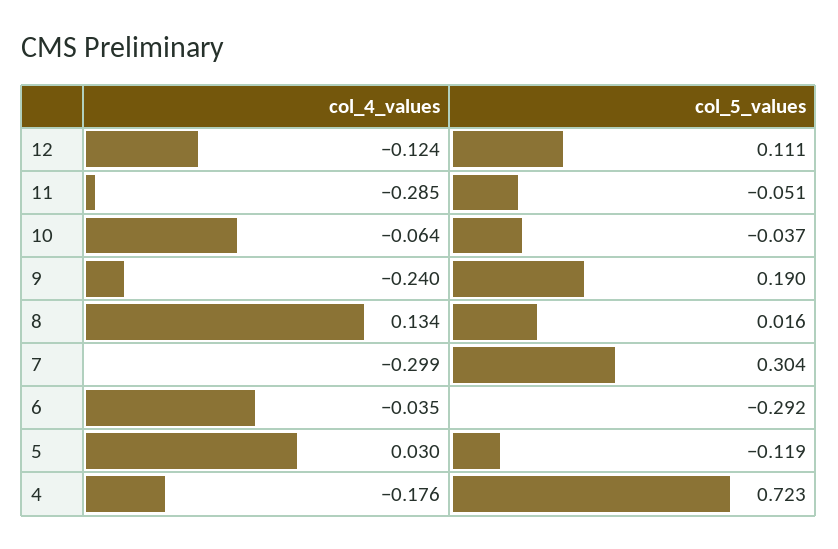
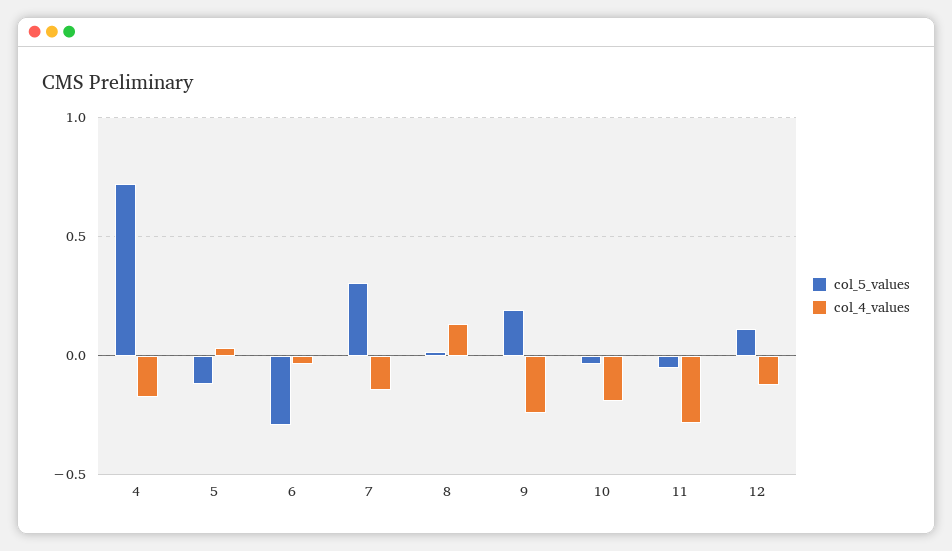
col_4_values, 10: -0.064 -> -0.2
col_4_values, 7: -0.299 -> -0.15

